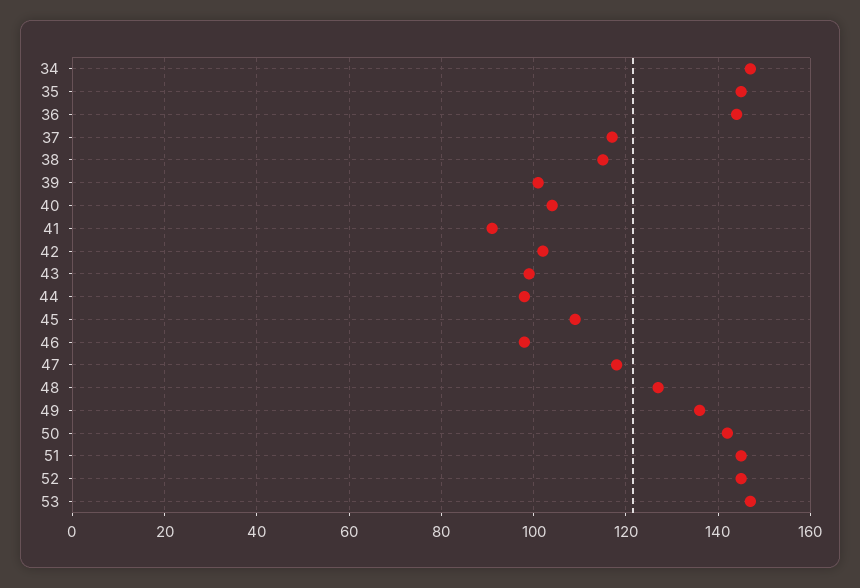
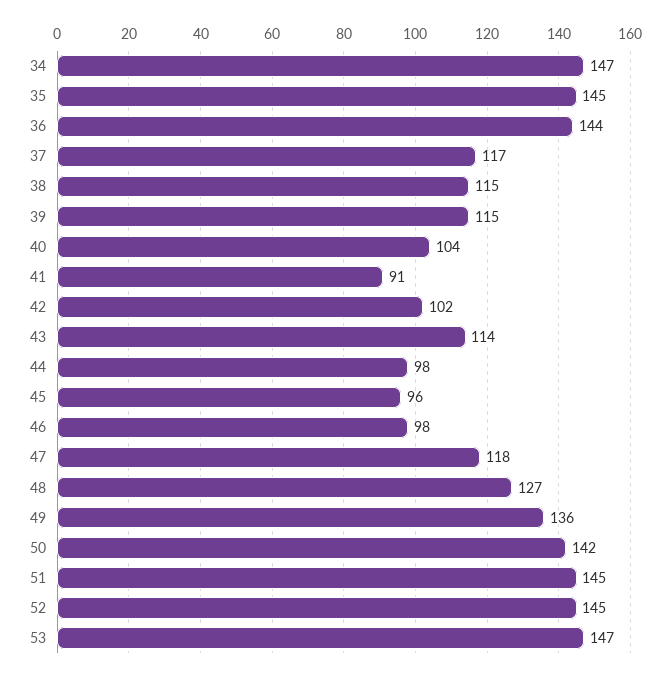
39: 100 -> 115
43: 100 -> 114
45: 110 -> 96

